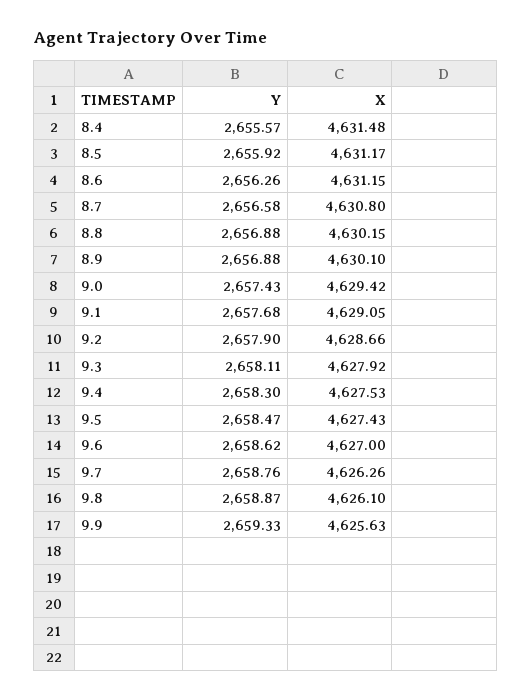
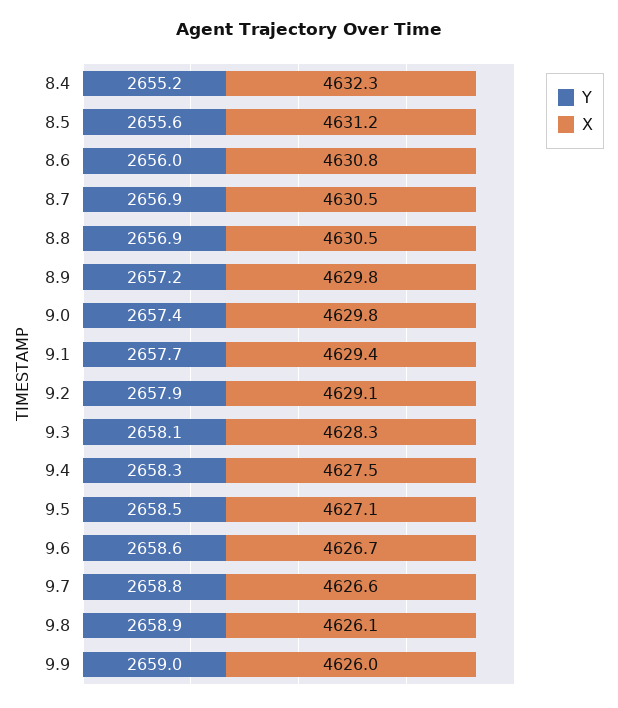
Y, 8.4: 2655.57 -> 2655.2
X, 8.4: 4631.48 -> 4632.3
Y, 8.5: 2655.92 -> 2655.6
Y, 8.6: 2656.26 -> 2656
X, 8.6: 4631.15 -> 4630.8
Y, 8.7: 2656.58 -> 2656.9
X, 8.7: 4630.8 -> 4630.5
X, 8.8: 4630.15 -> 4630.5
Y, 8.9: 2656.88 -> 2657.2
X, 8.9: 4630.1 -> 4629.8
X, 9.0: 4629.42 -> 4629.8
X, 9.1: 4629.05 -> 4629.4
X, 9.2: 4628.66 -> 4629.1
X, 9.3: 4627.92 -> 4628.3
X, 9.5: 4627.43 -> 4627.1
X, 9.6: 4627 -> 4626.7
X, 9.7: 4626.26 -> 4626.6
Y, 9.9: 2659.33 -> 2659
X, 9.9: 4625.63 -> 4626

